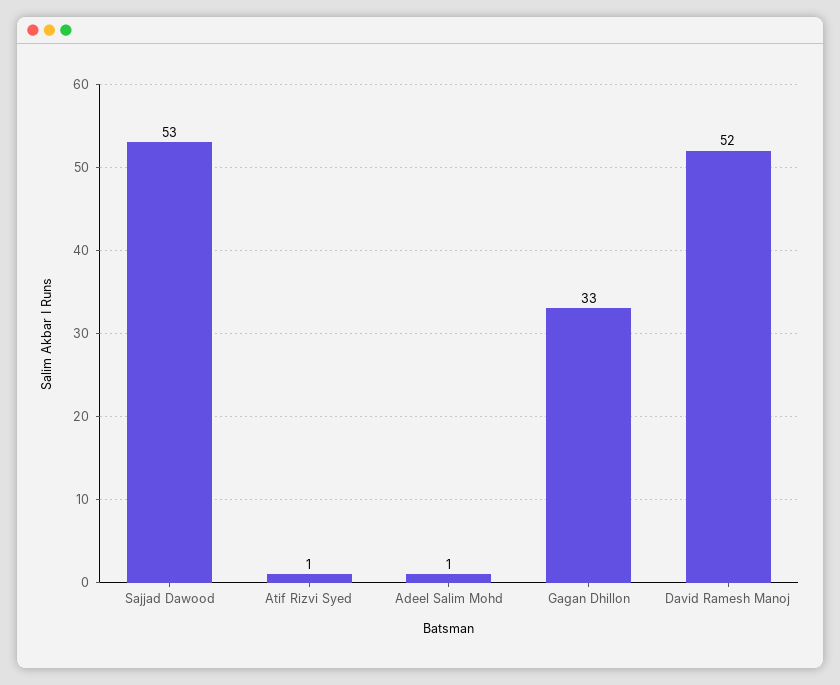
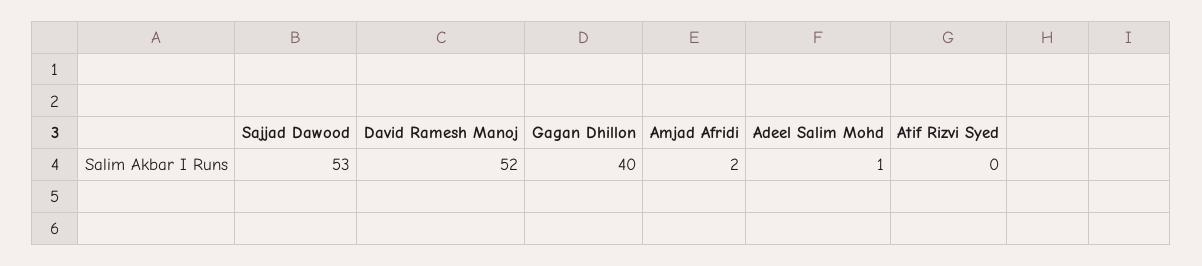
Atif Rizvi Syed: 1 -> 0
Gagan Dhillon: 33 -> 40
Amjad Afridi: none -> 2

